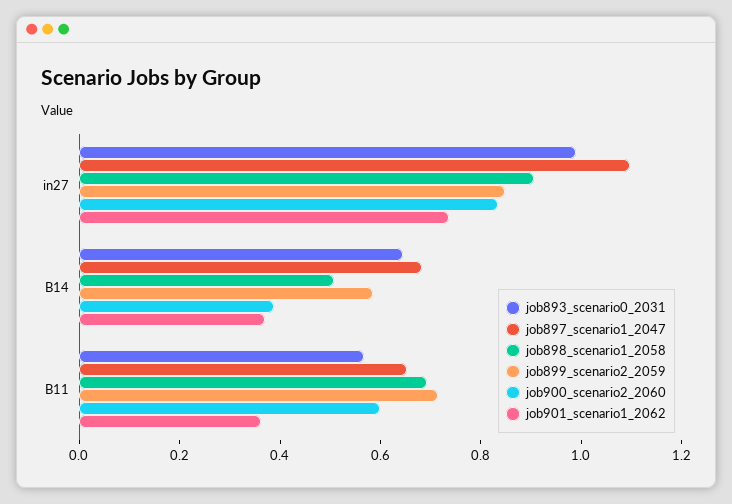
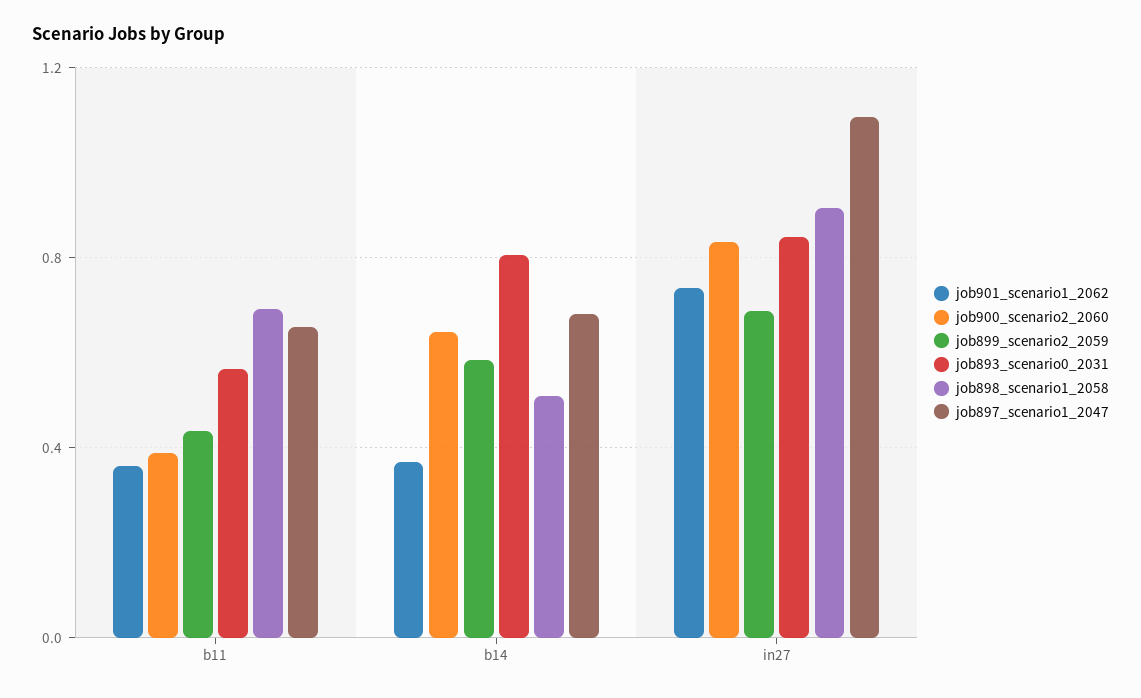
job893_scenario0_2031, in27: 1 -> 0.85
job899_scenario2_2059, in27: 0.85 -> 0.7
job893_scenario0_2031, B14: 0.65 -> 0.8
job900_scenario2_2060, B14: 0.4 -> 0.65
job899_scenario2_2059, B11: 0.7 -> 0.45
job900_scenario2_2060, B11: 0.6 -> 0.4

